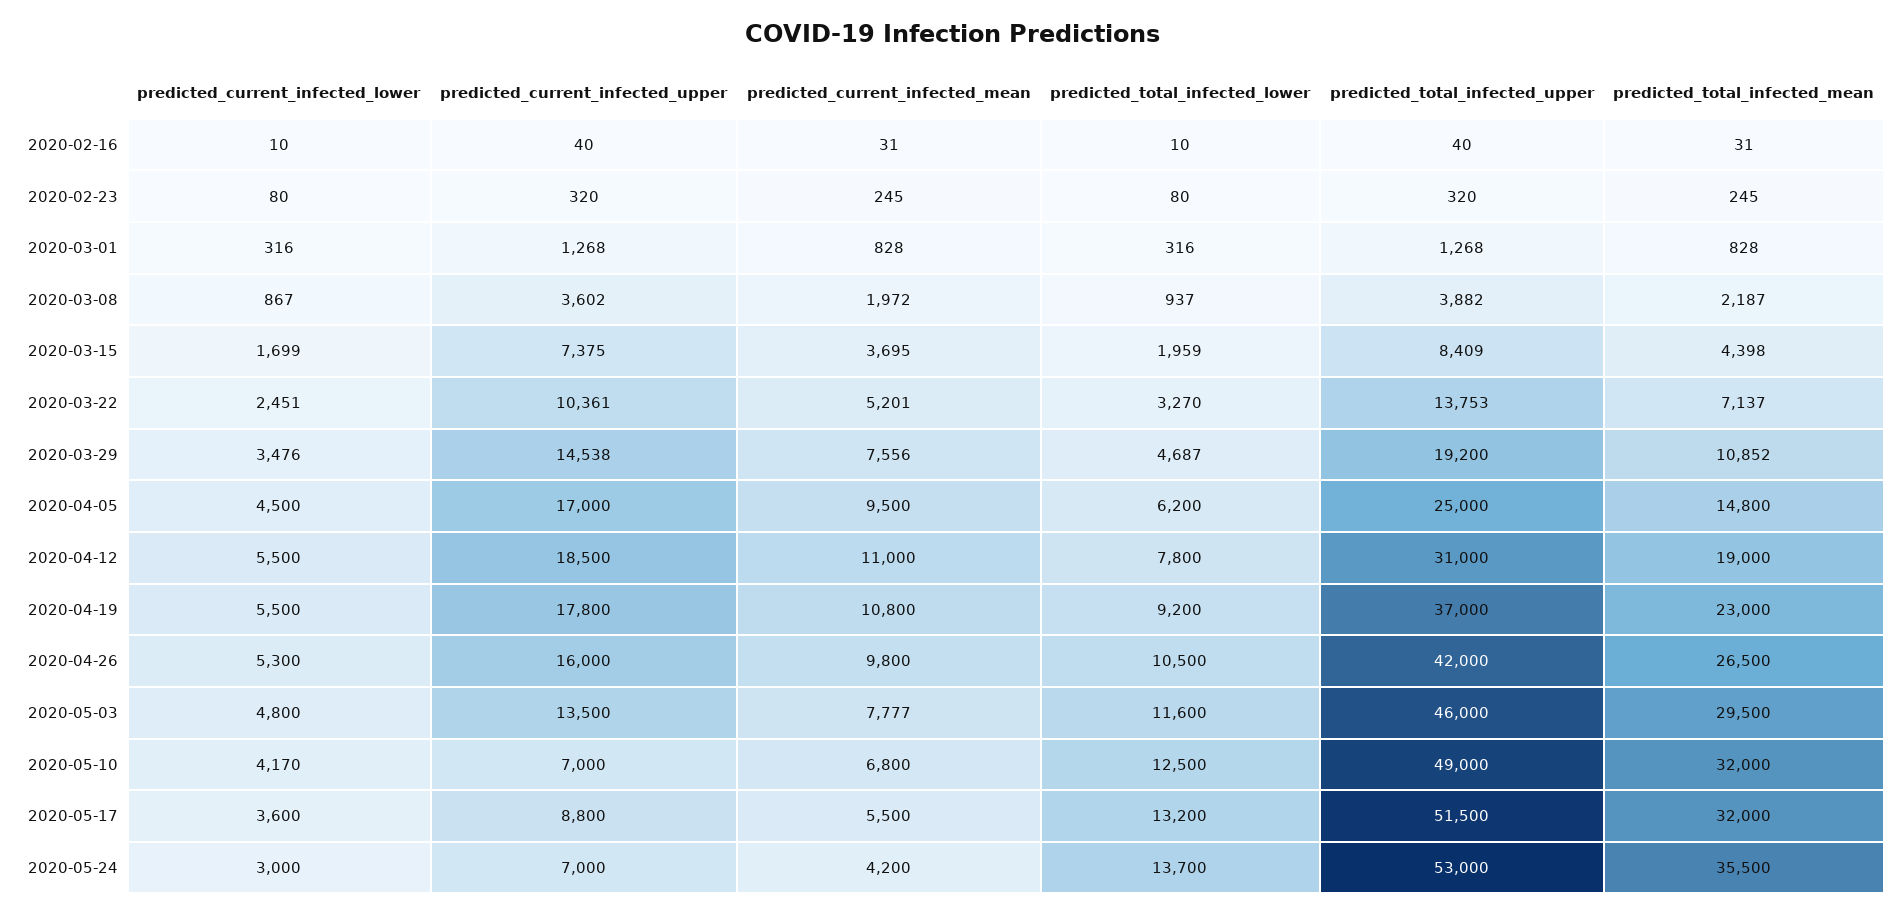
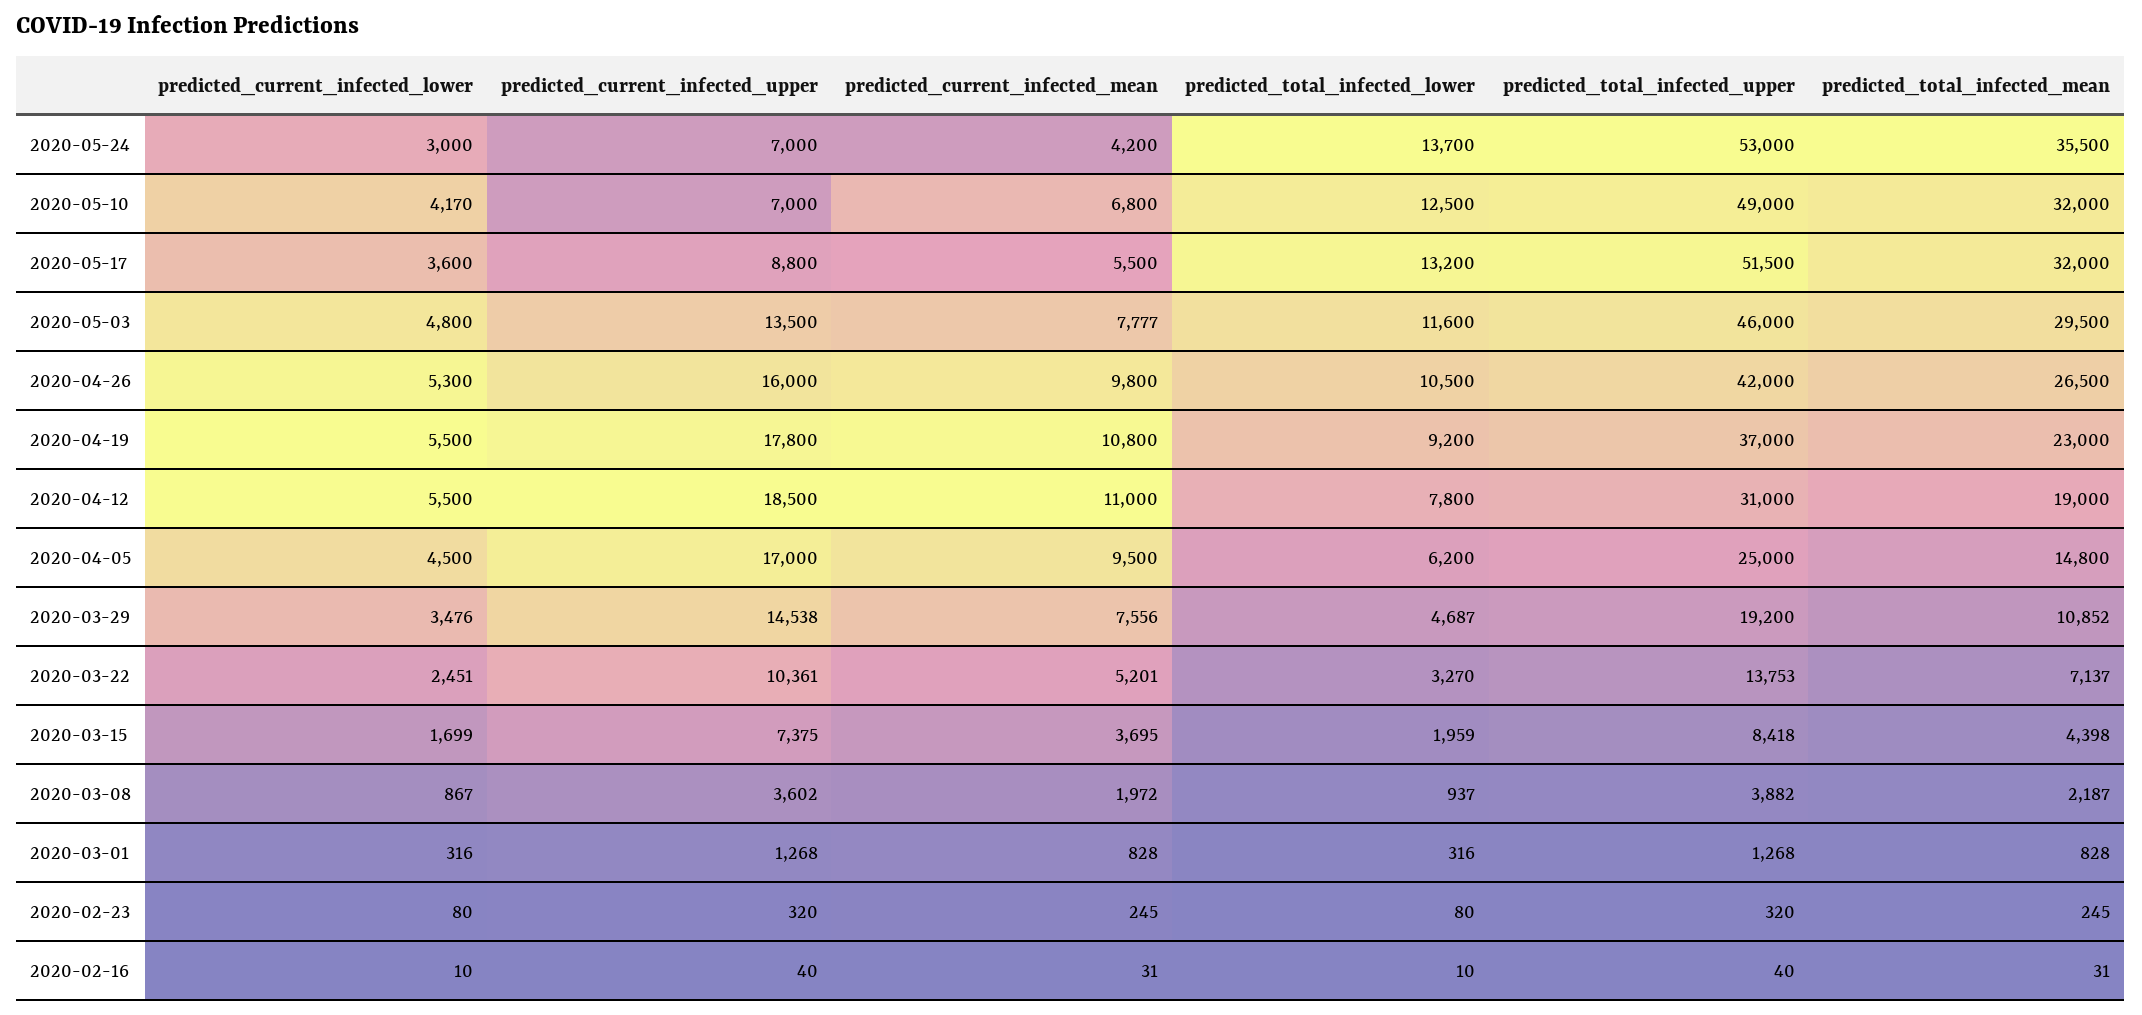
predicted_total_infected_upper, 2020-03-15: 8409 -> 8418

